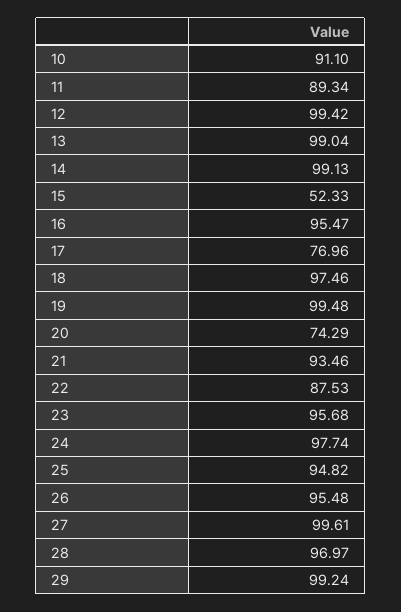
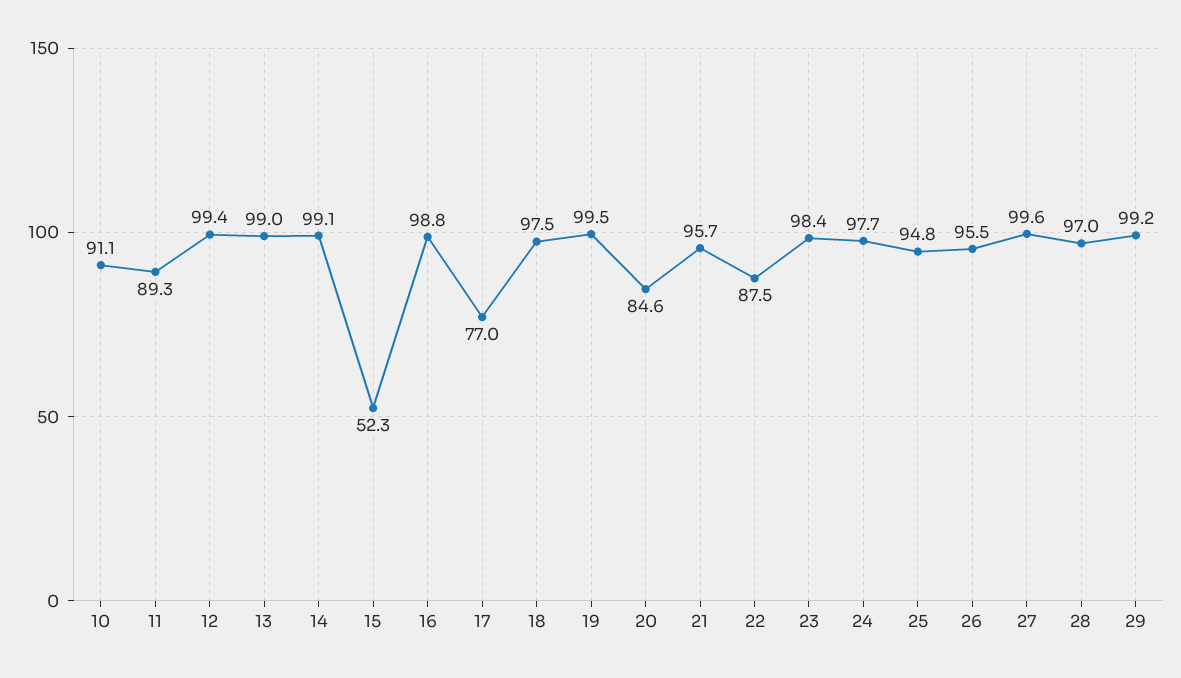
16: 95.47 -> 98.8
20: 74.29 -> 84.6
21: 93.46 -> 95.7
23: 95.68 -> 98.4

